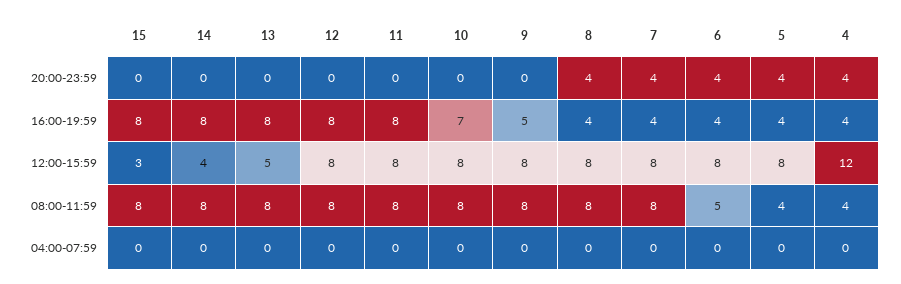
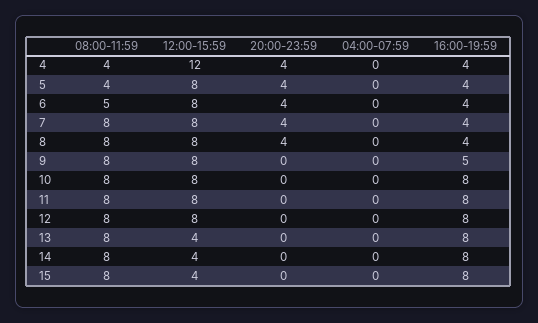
10, 16:00-19:59: 7 -> 8
15, 12:00-15:59: 3 -> 4
13, 12:00-15:59: 5 -> 4

